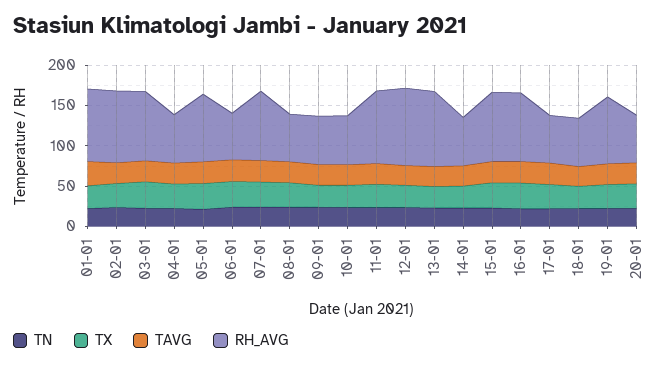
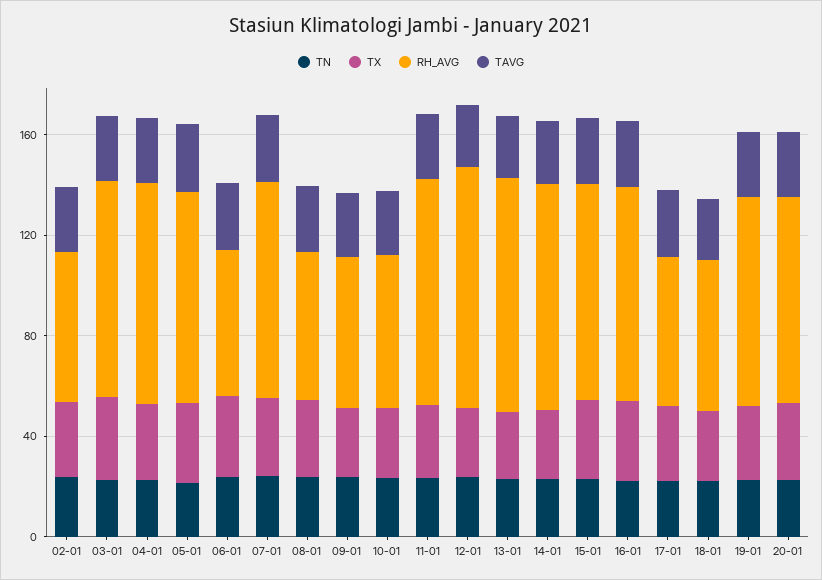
TN, 01-01: 20 -> none
TX, 01-01: 30 -> none
TAVG, 01-01: 30 -> none
RH_AVG, 01-01: 90 -> none
RH_AVG, 02-01: 90 -> 60
RH_AVG, 04-01: 60 -> 90
RH_AVG, 14-01: 60 -> 90
RH_AVG, 20-01: 60 -> 80

